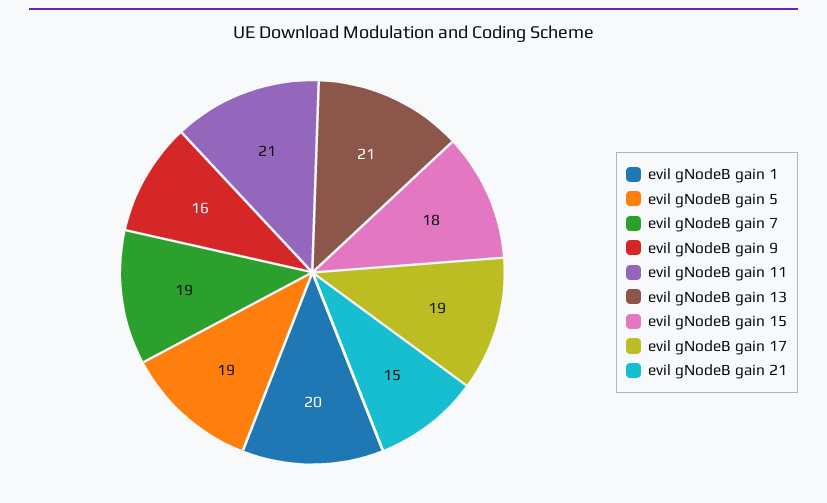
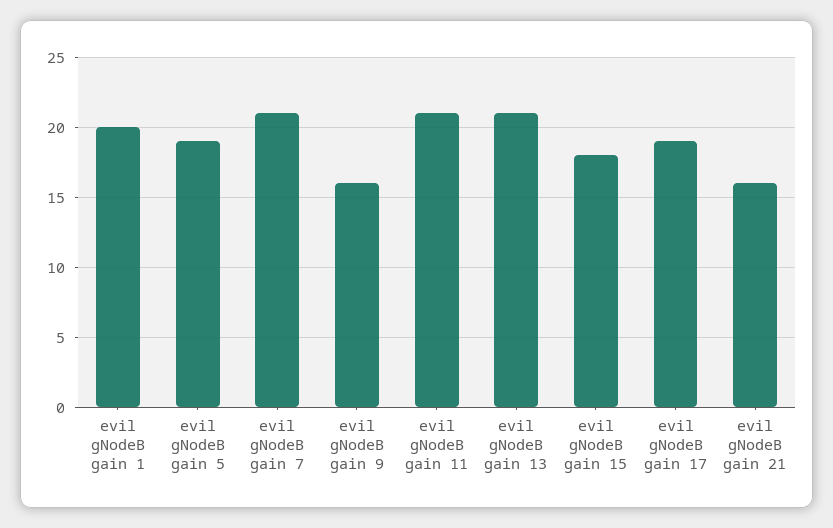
evil gNodeB gain 7: 19 -> 21
evil gNodeB gain 21: 15 -> 16

